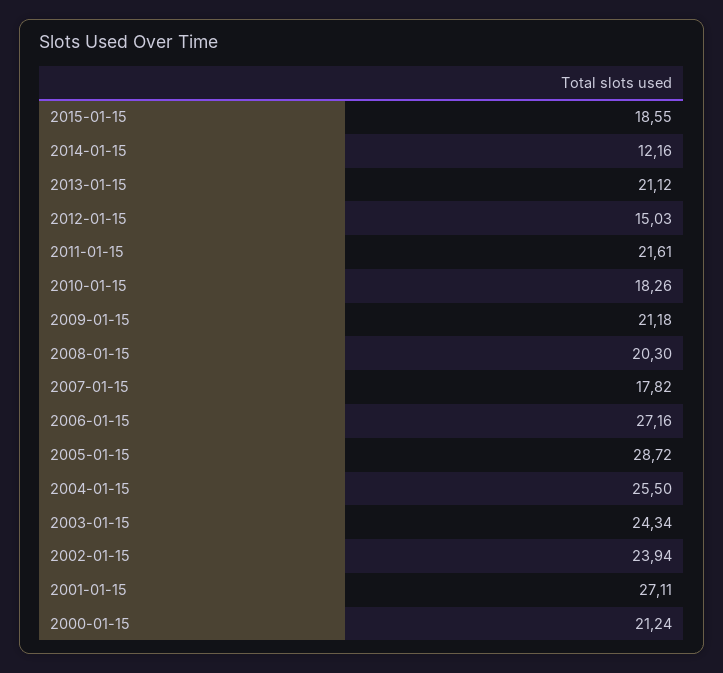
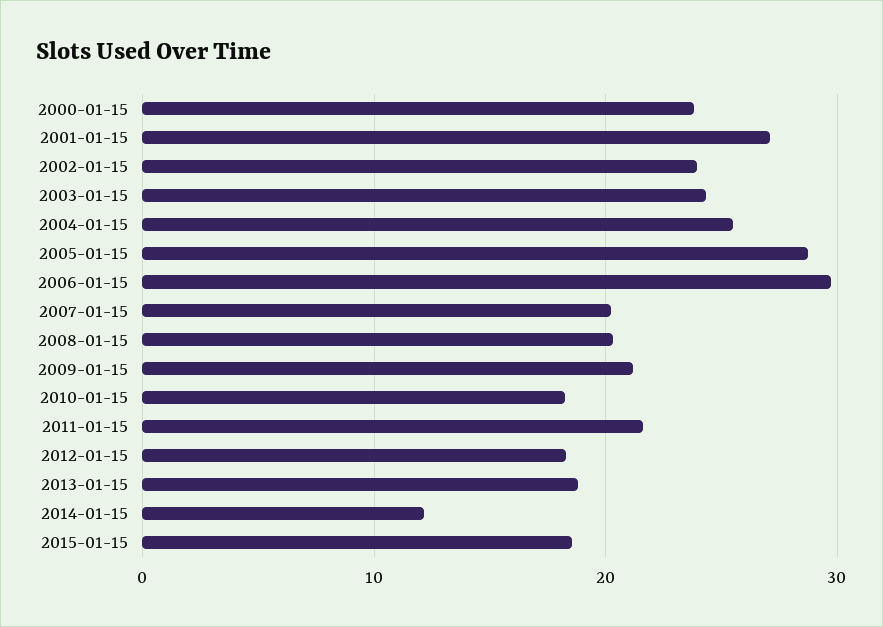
2013-01-15: 21.12 -> 19
2012-01-15: 15.03 -> 18
2007-01-15: 17.82 -> 20
2006-01-15: 27.16 -> 30
2000-01-15: 21.24 -> 24

